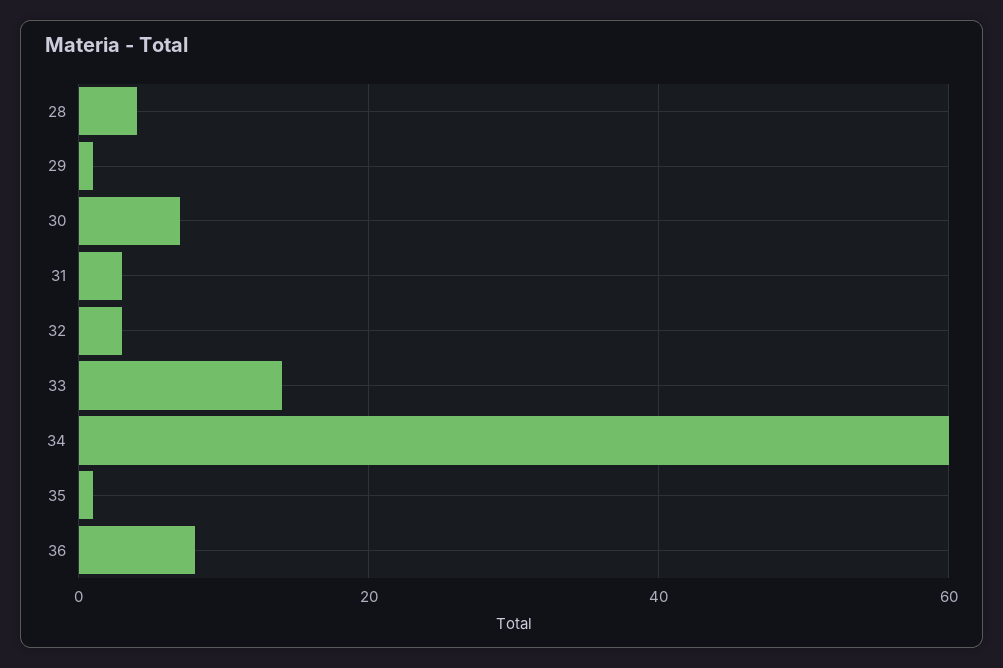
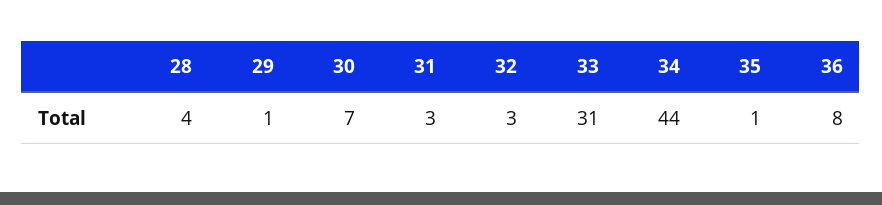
33: 15 -> 31
34: 60 -> 44

